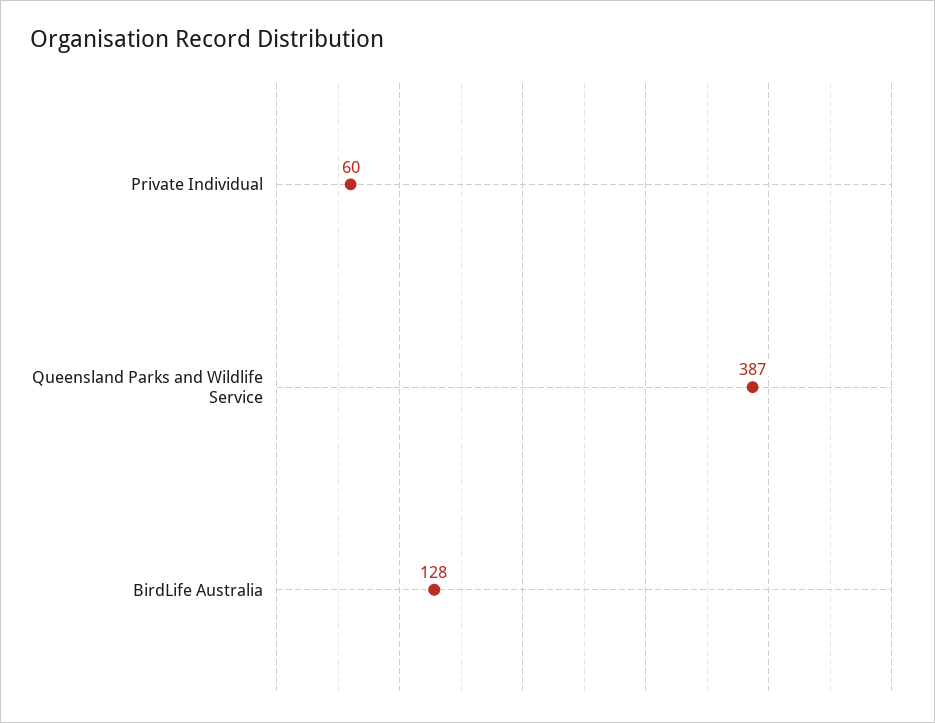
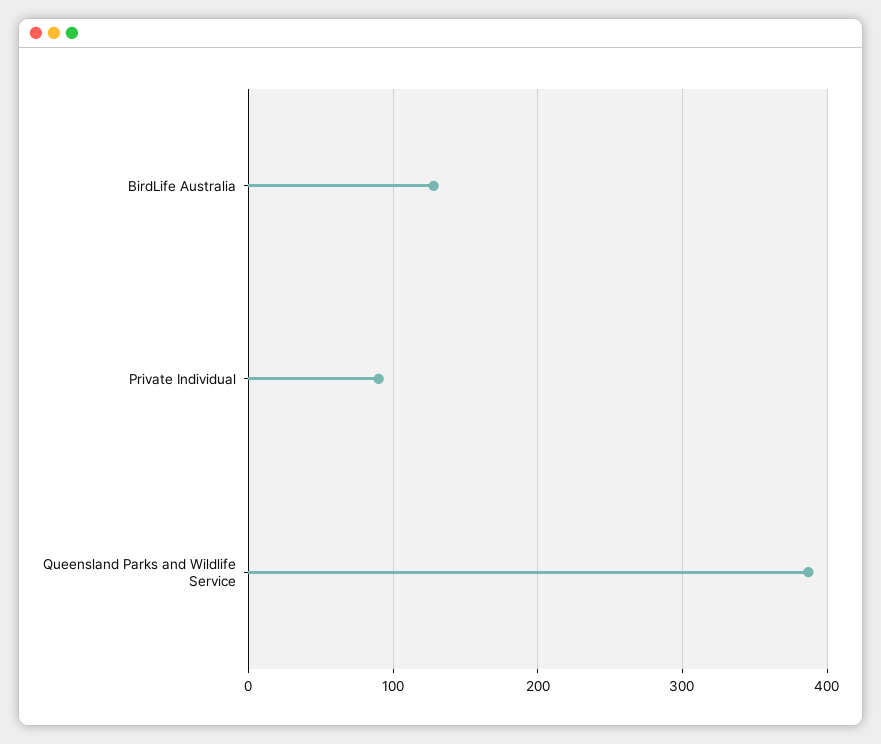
Private Individual: 60 -> 90

